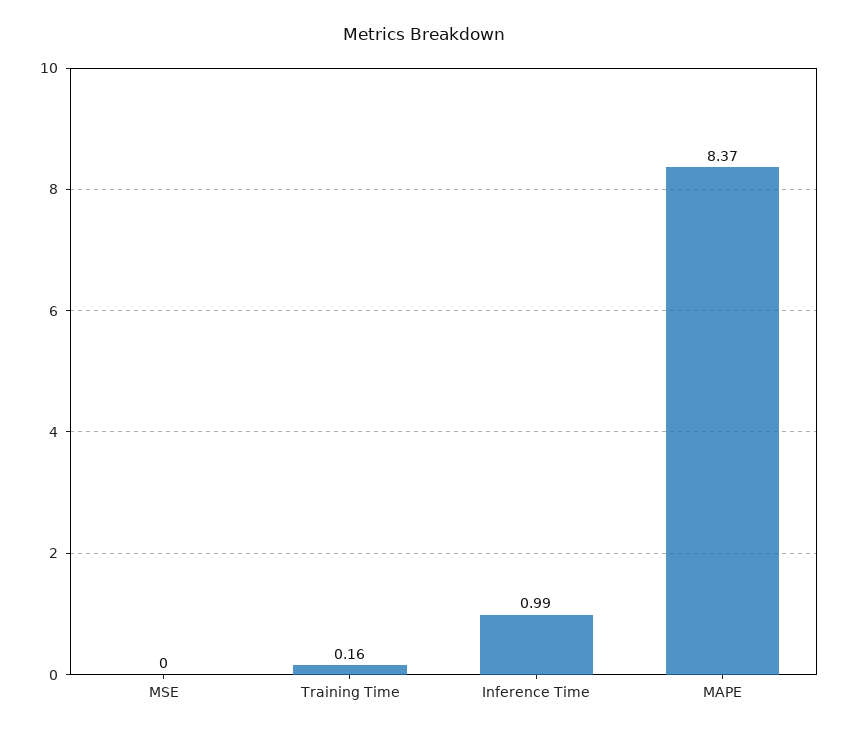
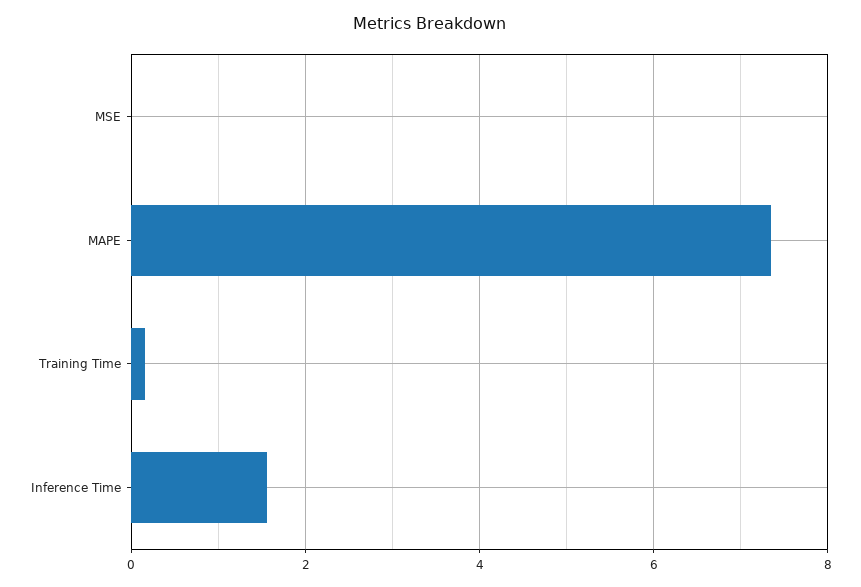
Inference Time: 0.99 -> 1.6
MAPE: 8.37 -> 7.4

